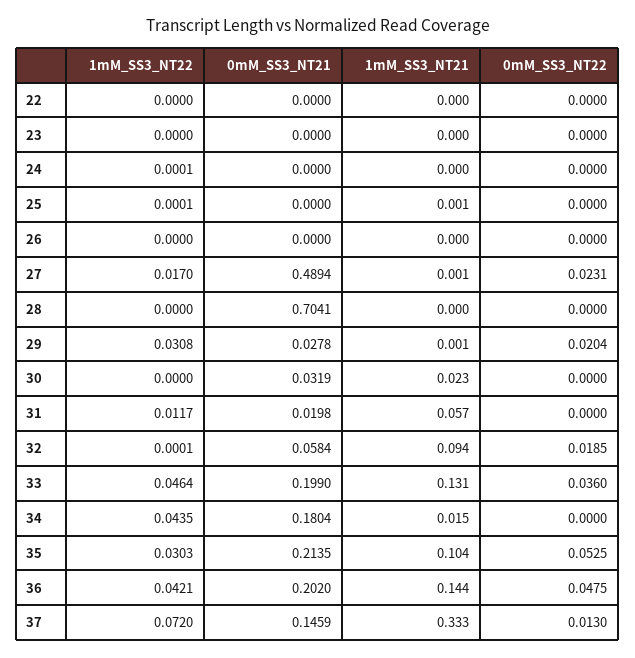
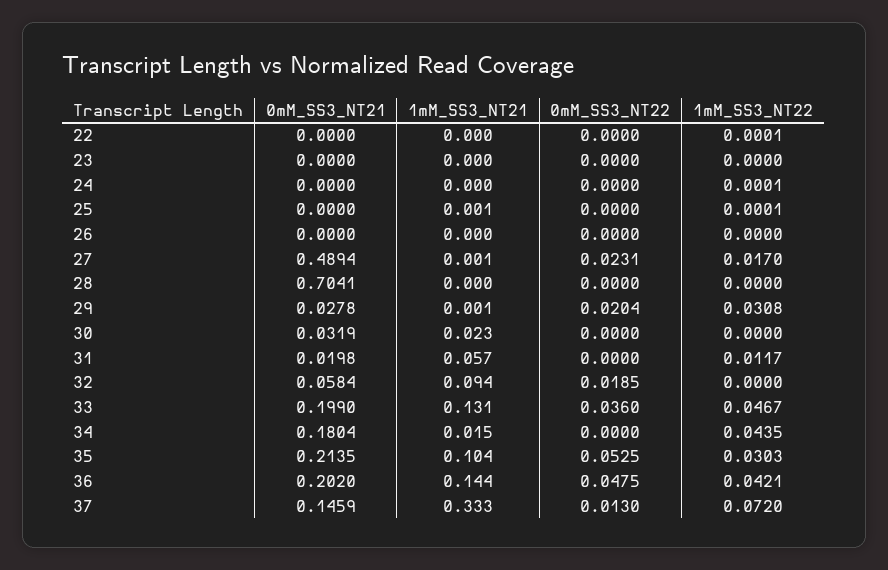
1mM_SS3_NT22, 22: 0 -> 0.0001
1mM_SS3_NT22, 32: 0.0001 -> 0
1mM_SS3_NT22, 33: 0.0464 -> 0.0467

